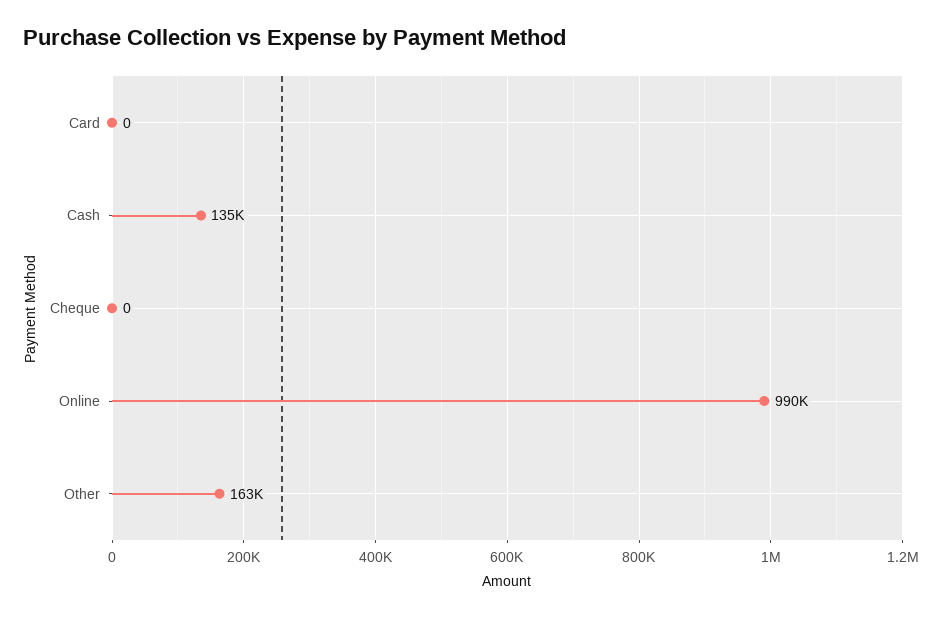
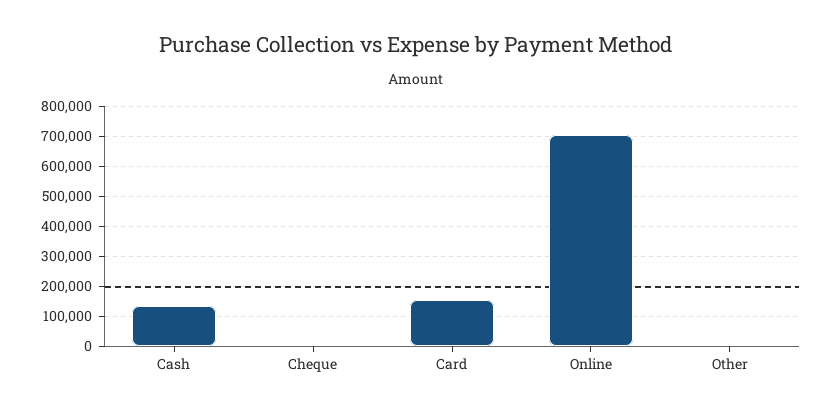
Card: 0 -> 150000
Online: 990000 -> 700000
Other: 163000 -> 0

